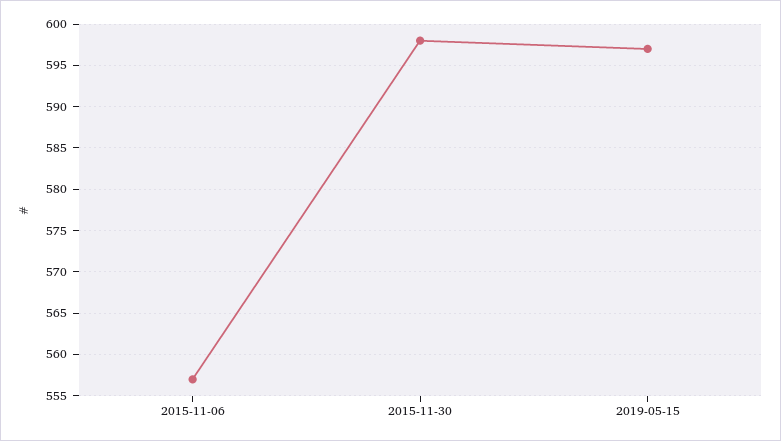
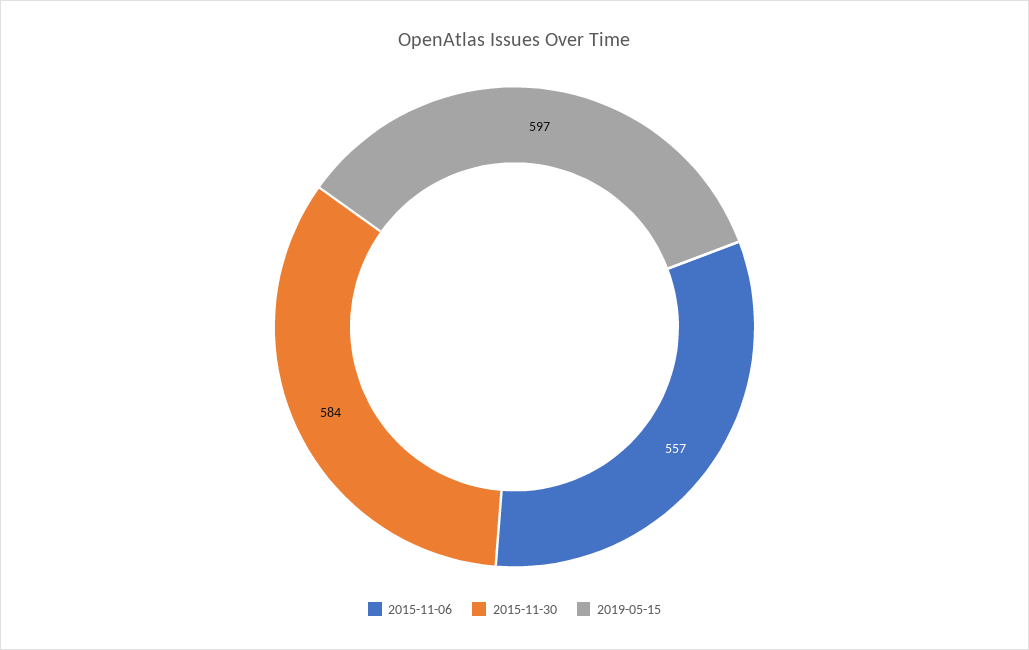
2015-11-30: 598 -> 584

